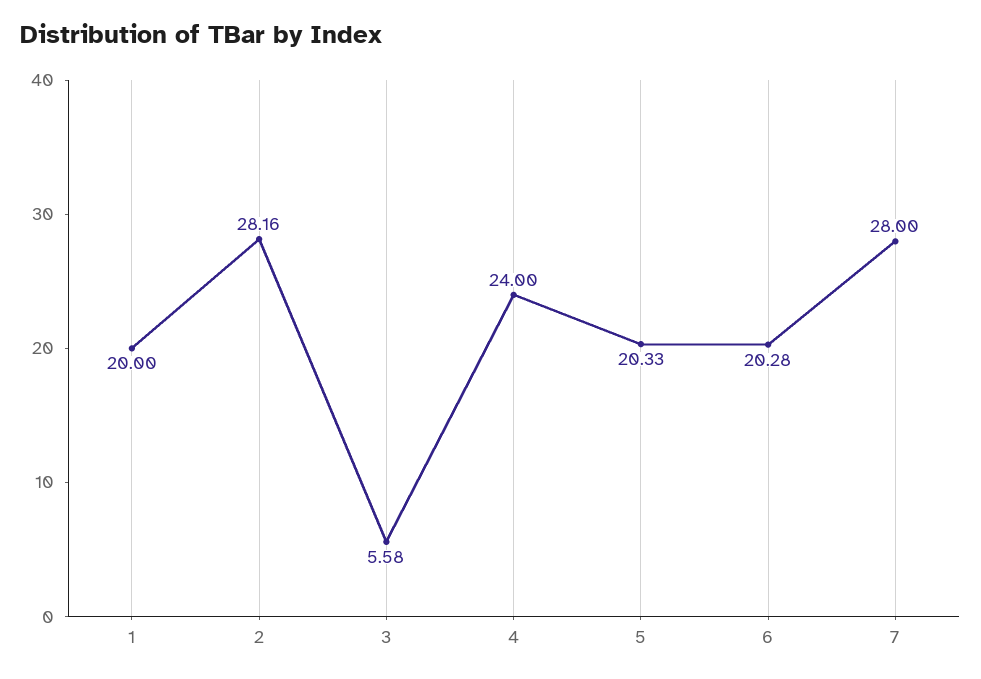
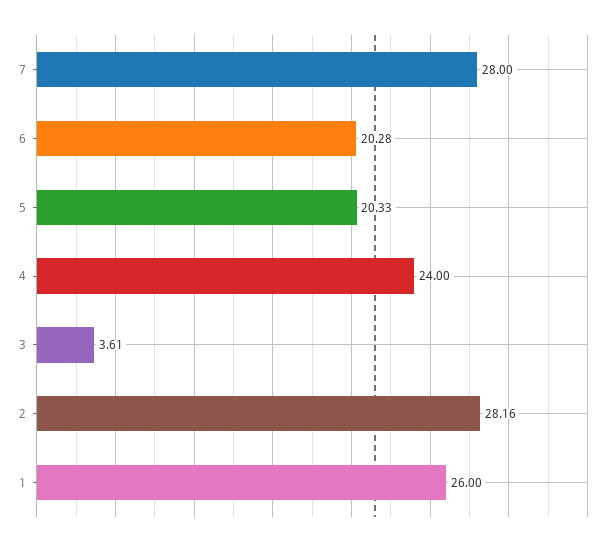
1: 20 -> 26
3: 5.58 -> 3.61

